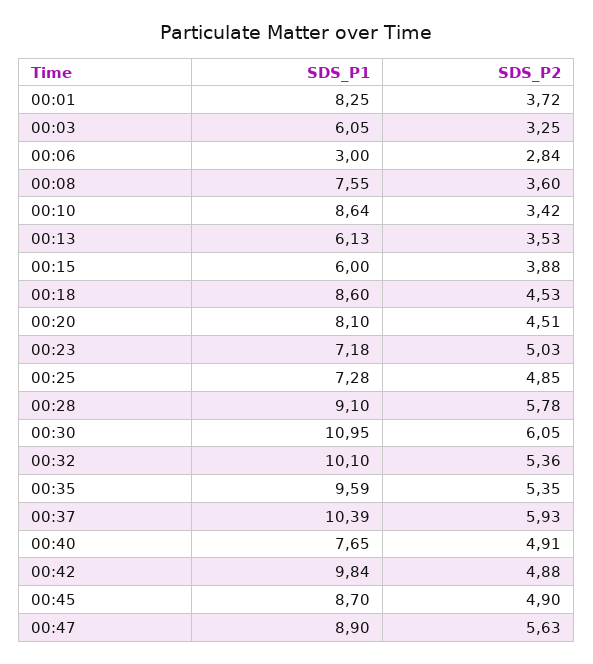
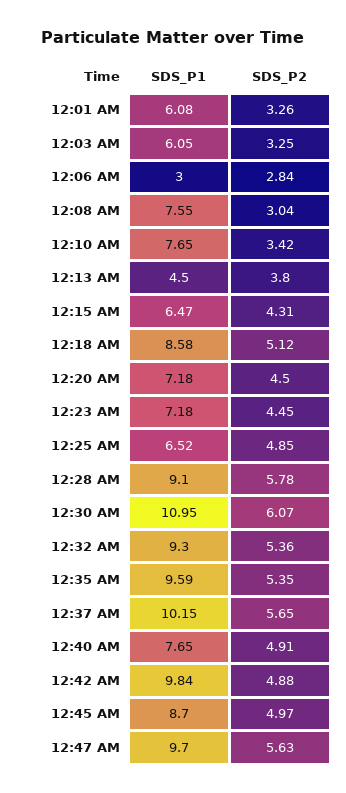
SDS_P1, 00:01: 8.25 -> 6.08
SDS_P2, 00:01: 3.72 -> 3.26
SDS_P2, 00:08: 3.6 -> 3.04
SDS_P1, 00:10: 8.64 -> 7.65
SDS_P1, 00:13: 6.13 -> 4.5
SDS_P2, 00:13: 3.53 -> 3.8
SDS_P1, 00:15: 6 -> 6.47
SDS_P2, 00:15: 3.88 -> 4.31
SDS_P1, 00:18: 8.6 -> 8.58
SDS_P2, 00:18: 4.53 -> 5.12
SDS_P1, 00:20: 8.1 -> 7.18
SDS_P2, 00:20: 4.51 -> 4.5
SDS_P2, 00:23: 5.03 -> 4.45
SDS_P1, 00:25: 7.28 -> 6.52
SDS_P2, 00:30: 6.05 -> 6.07
SDS_P1, 00:32: 10.1 -> 9.3
SDS_P1, 00:37: 10.39 -> 10.15
SDS_P2, 00:37: 5.93 -> 5.65
SDS_P2, 00:45: 4.9 -> 4.97
SDS_P1, 00:47: 8.9 -> 9.7

